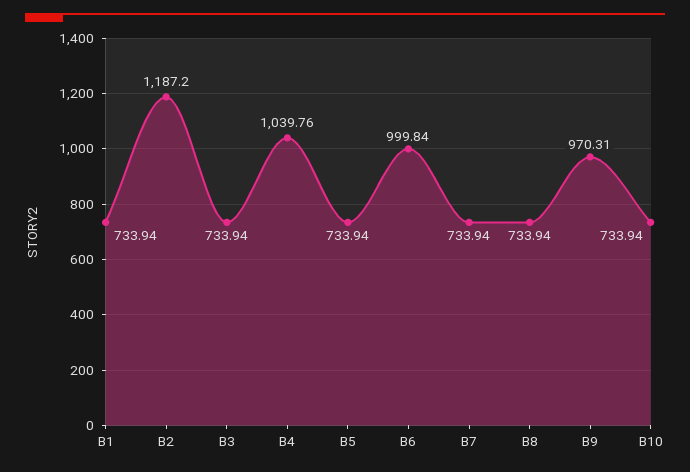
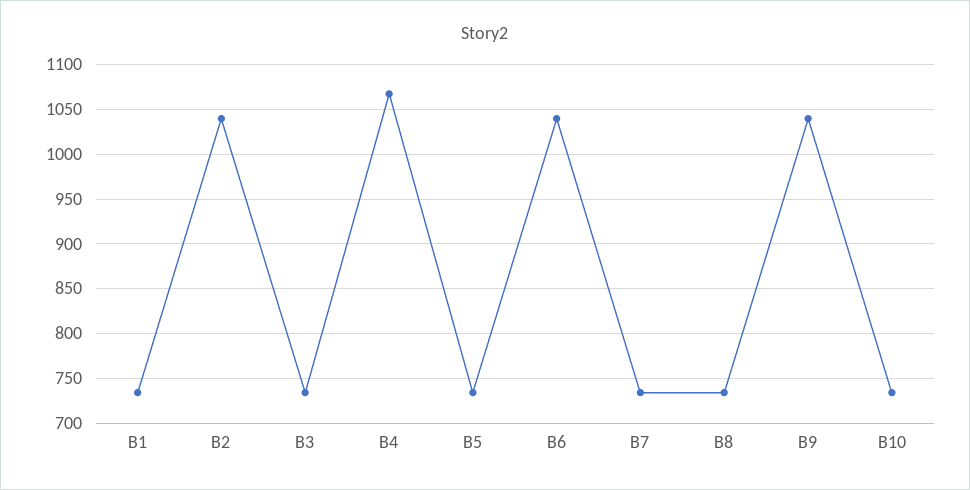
B2: 1187.2 -> 1040
B4: 1039.76 -> 1070
B6: 999.84 -> 1040
B9: 970.31 -> 1040

